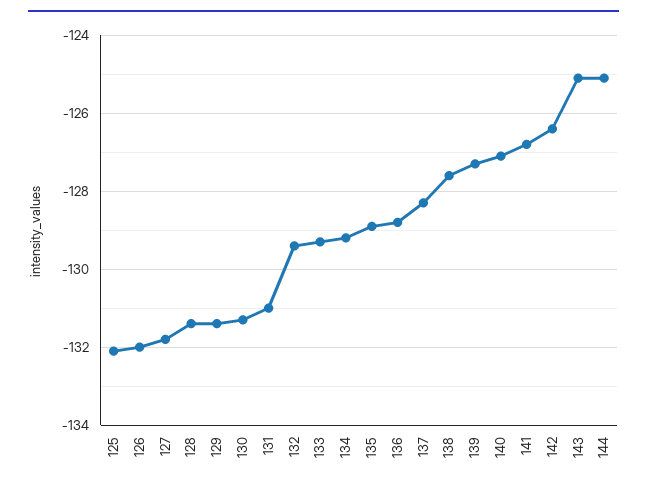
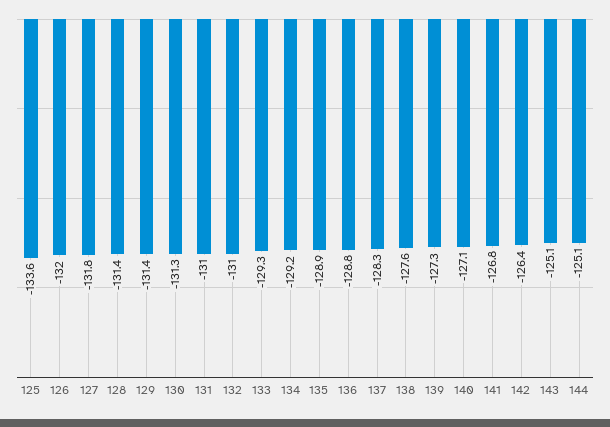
125: -132 -> -133.6
132: -129.5 -> -131

